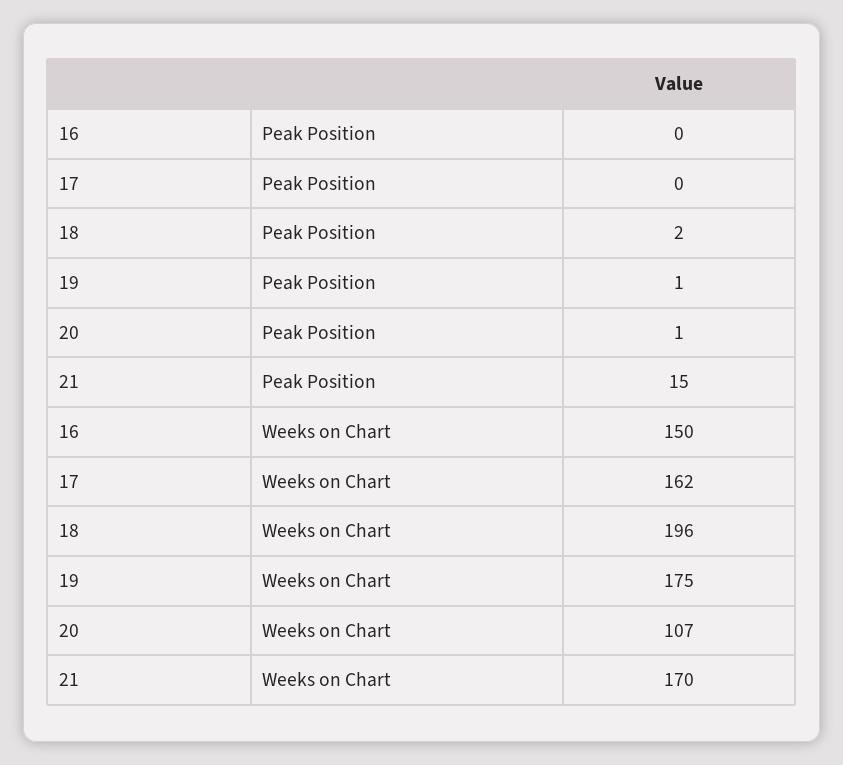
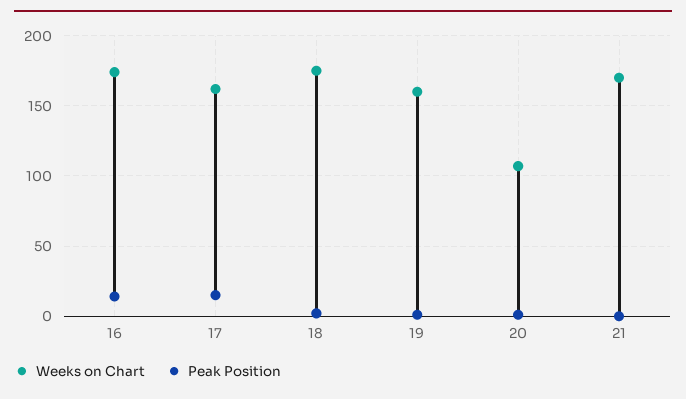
Peak Position, 16: 0 -> 15
Peak Position, 17: 0 -> 15
Peak Position, 21: 15 -> 0
Weeks on Chart, 16: 150 -> 175
Weeks on Chart, 18: 196 -> 175
Weeks on Chart, 19: 175 -> 160

